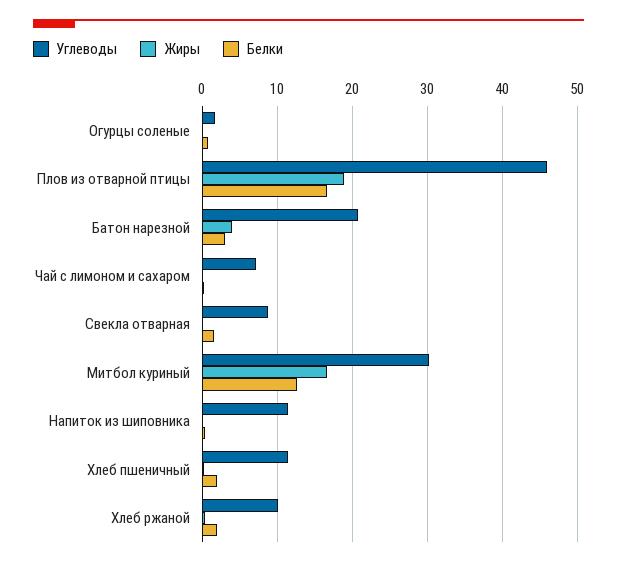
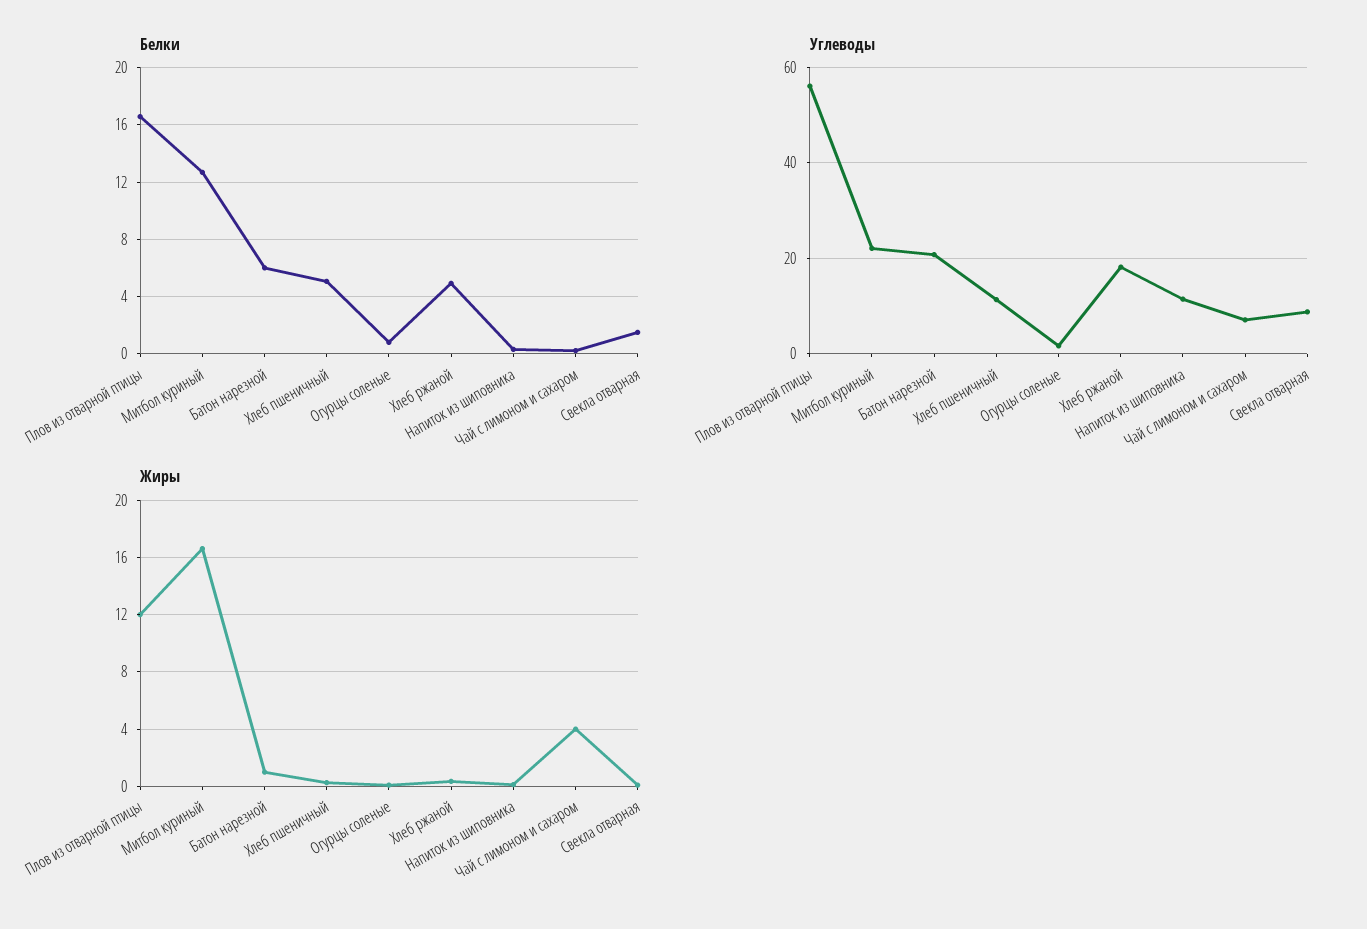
Углеводы, Плов из отварной птицы: 46 -> 56
Жиры, Плов из отварной птицы: 19 -> 12
Жиры, Батон нарезной: 4 -> 1
Белки, Батон нарезной: 3 -> 6
Жиры, Чай с лимоном и сахаром: 0 -> 4
Углеводы, Митбол куриный: 30 -> 22
Белки, Хлеб пшеничный: 2 -> 5
Углеводы, Хлеб ржаной: 10 -> 18
Белки, Хлеб ржаной: 2 -> 5

